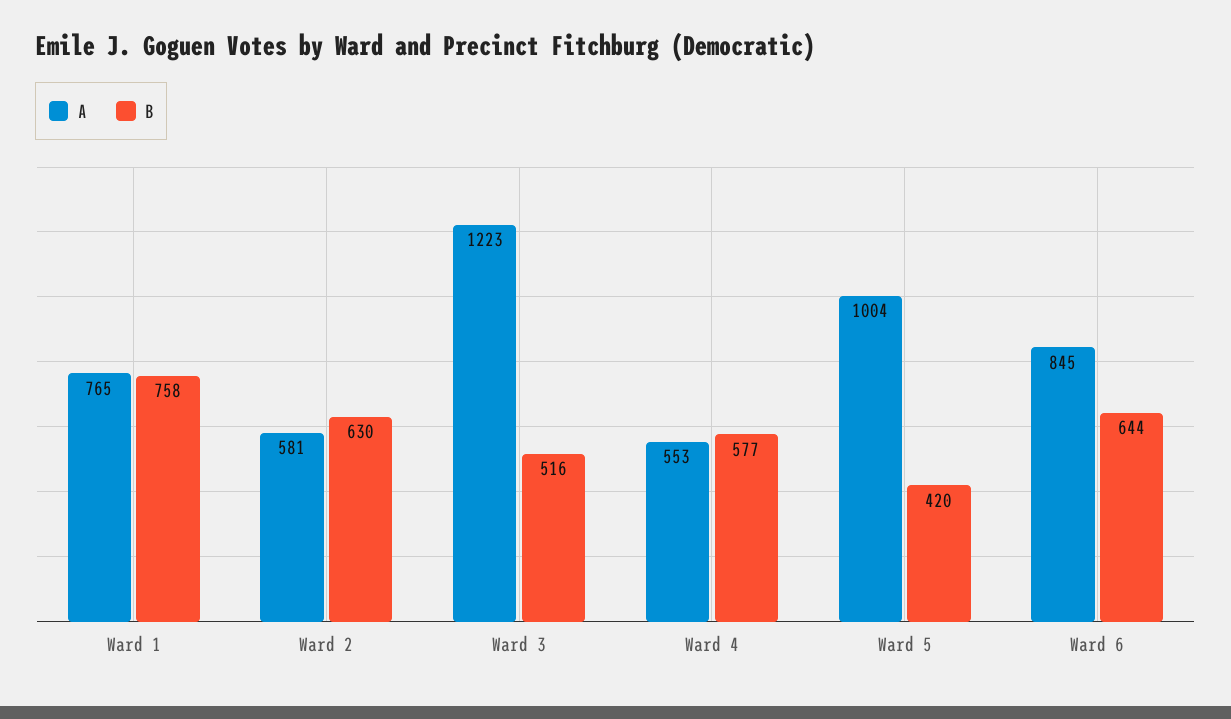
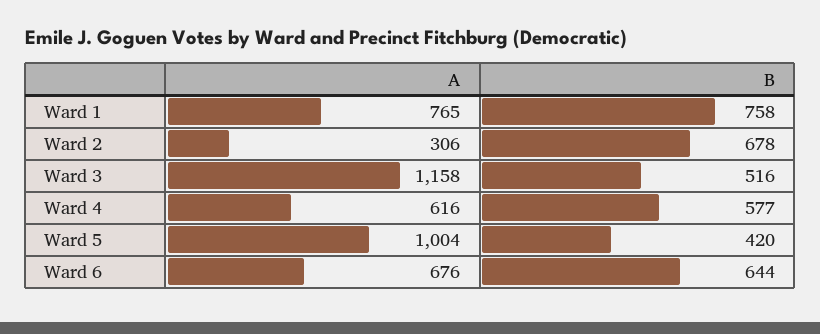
A, Ward 2: 581 -> 306
B, Ward 2: 630 -> 678
A, Ward 3: 1223 -> 1158
A, Ward 4: 553 -> 616
A, Ward 6: 845 -> 676

